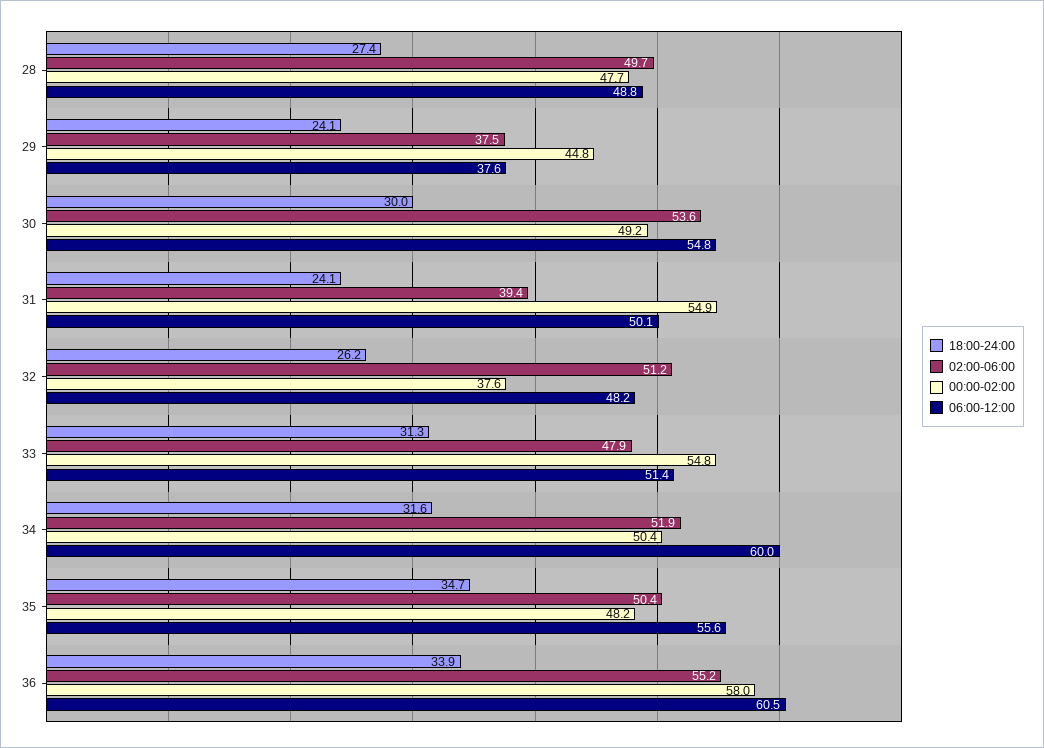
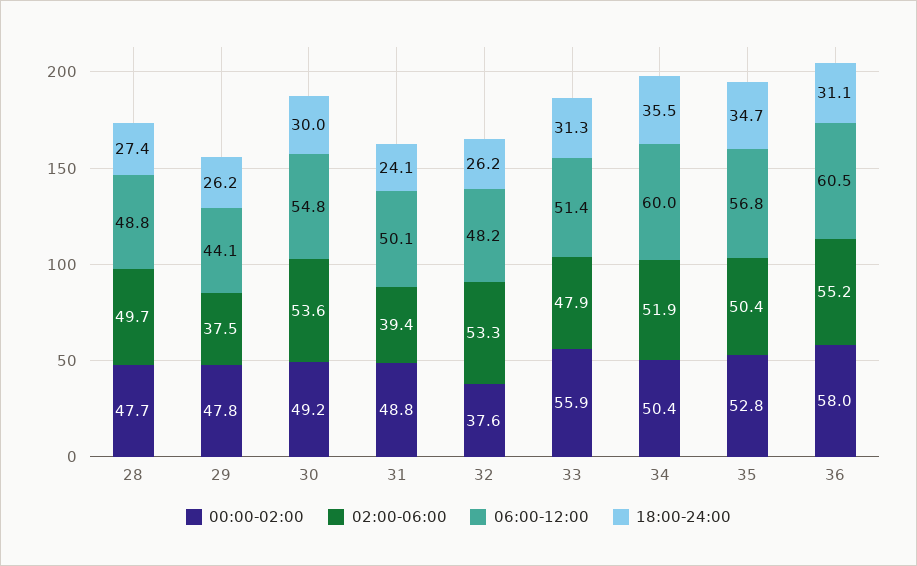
18:00-24:00, 29: 24.1 -> 26.2
00:00-02:00, 29: 44.8 -> 47.8
06:00-12:00, 29: 37.6 -> 44.1
00:00-02:00, 31: 54.9 -> 48.8
02:00-06:00, 32: 51.2 -> 53.3
00:00-02:00, 33: 54.8 -> 55.9
18:00-24:00, 34: 31.6 -> 35.5
00:00-02:00, 35: 48.2 -> 52.8
06:00-12:00, 35: 55.6 -> 56.8
18:00-24:00, 36: 33.9 -> 31.1

